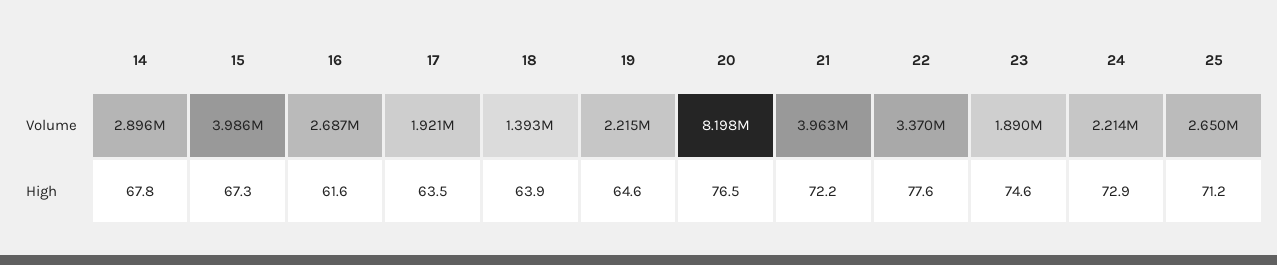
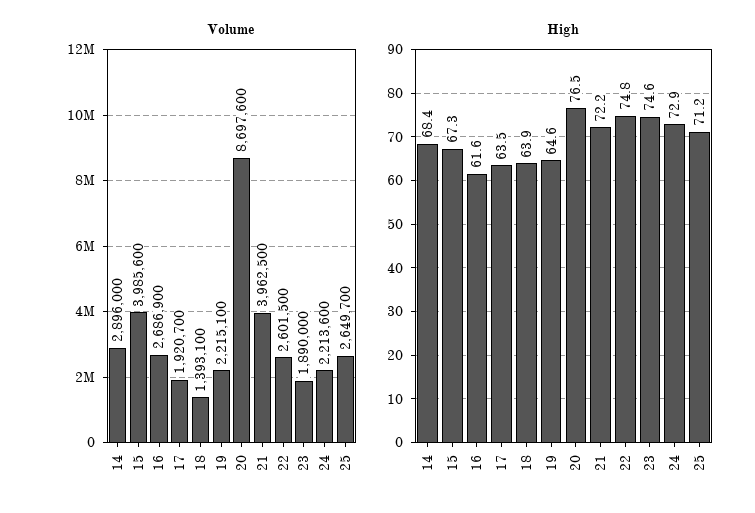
Volume, 20: 8198000 -> 8697600
Volume, 22: 3370000 -> 2601500
High, 14: 67.8 -> 68.4
High, 22: 77.6 -> 74.8

